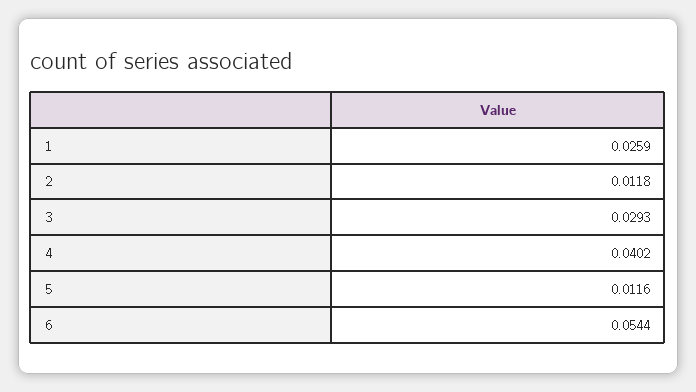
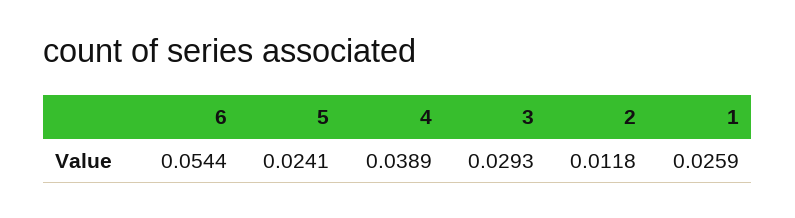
4: 0.0402 -> 0.0389
5: 0.0116 -> 0.0241

